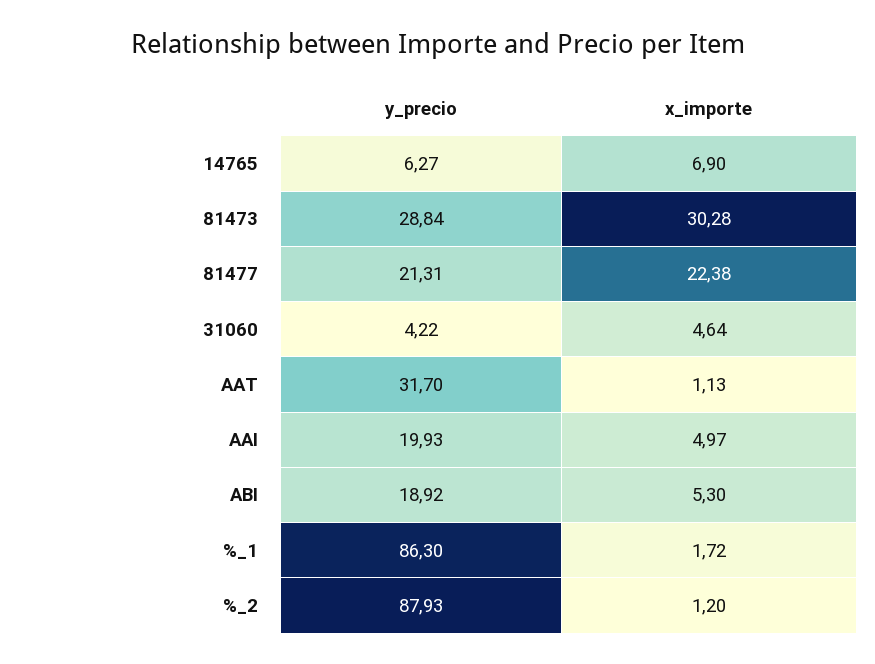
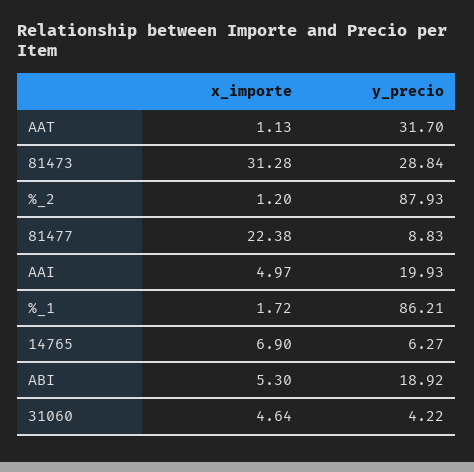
x_importe, 81473: 30.28 -> 31.28
y_precio, 81477: 21.31 -> 8.83
y_precio, %_1: 86.3 -> 86.21

